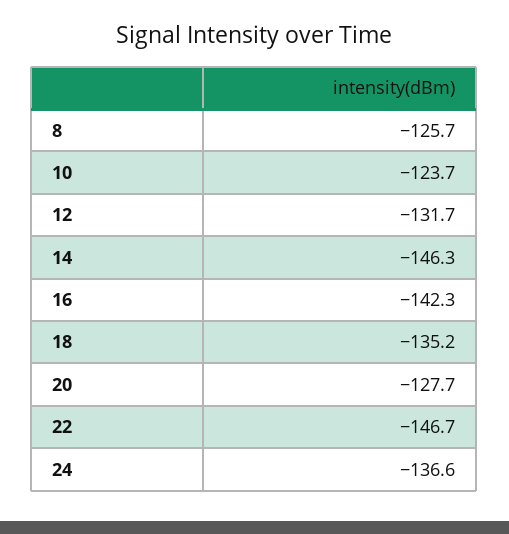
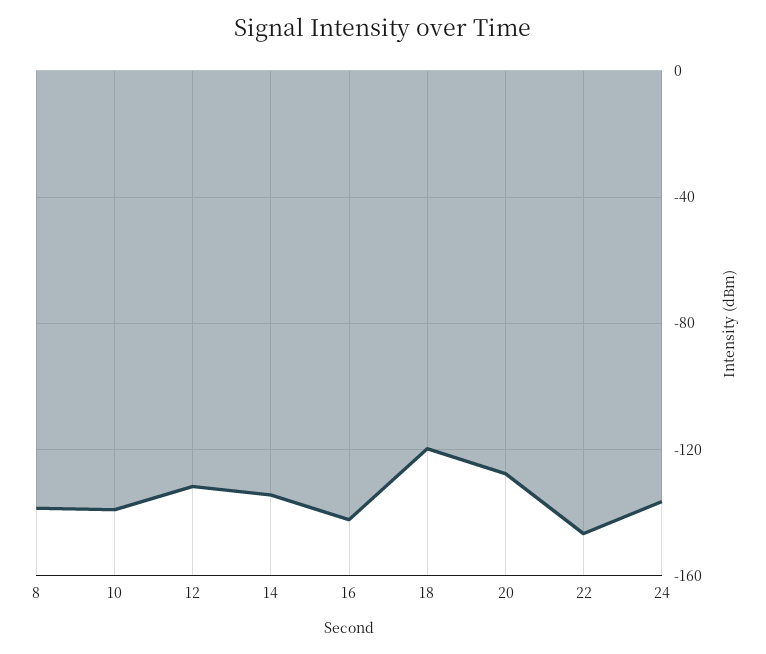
8: -125.7 -> -140
10: -123.7 -> -140
14: -146.3 -> -135
18: -135.2 -> -120

